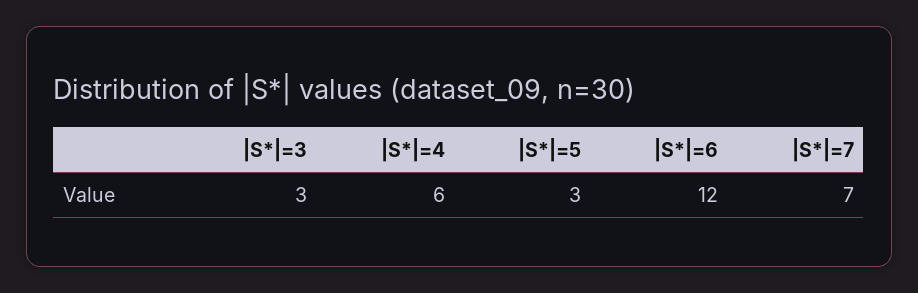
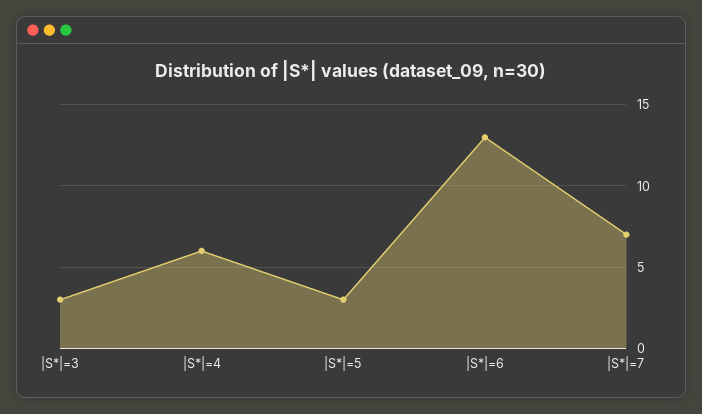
|S*|=6: 12 -> 13

